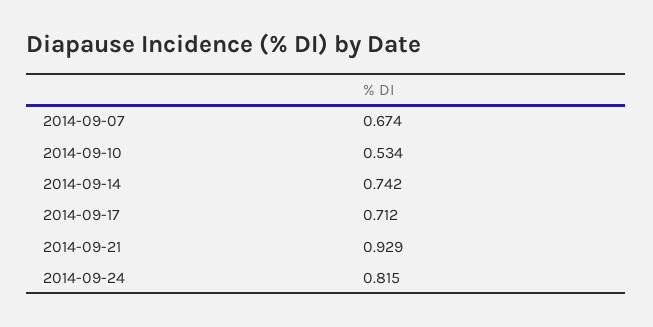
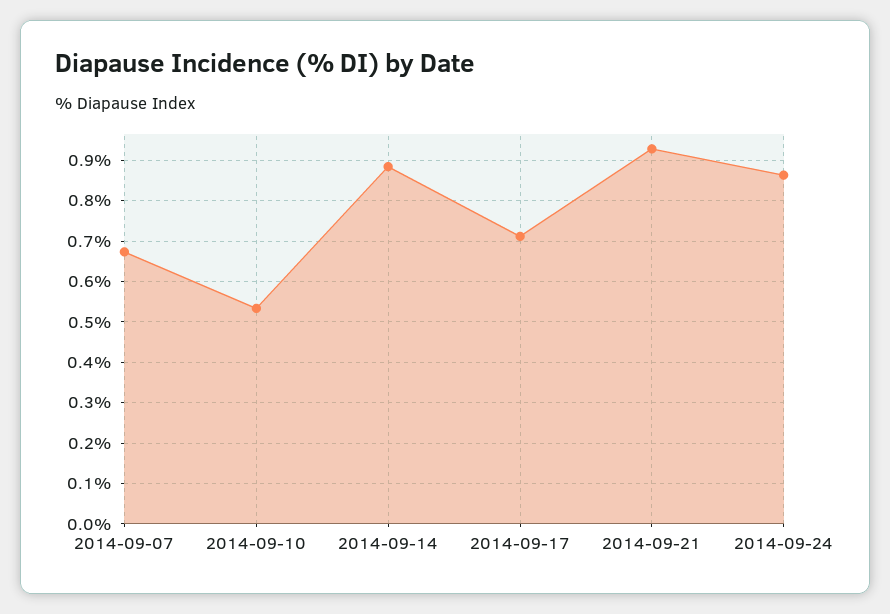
2014-09-14: 0.742 -> 0.88
2014-09-24: 0.815 -> 0.86

